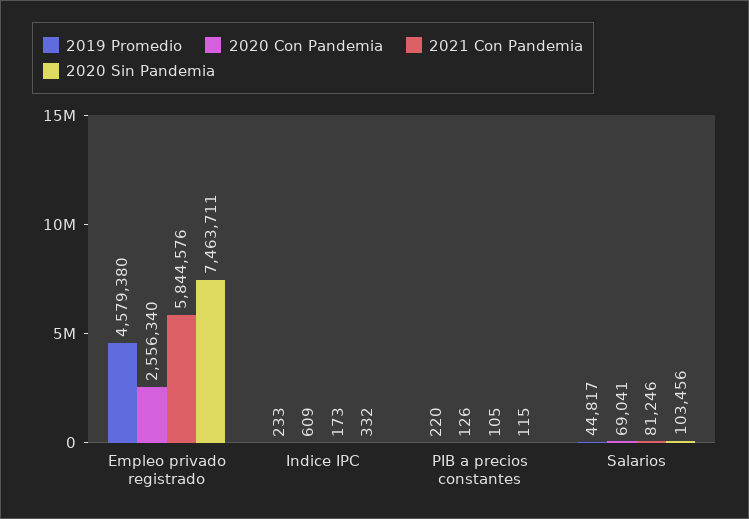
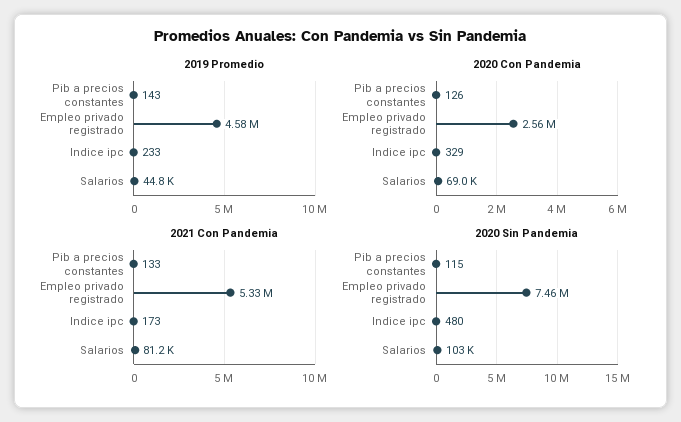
2021 Con Pandemia, Empleo privado registrado: 5844576 -> 5330000
2020 Con Pandemia, Indice IPC: 609 -> 329
2020 Sin Pandemia, Indice IPC: 332 -> 480
2019 Promedio, PIB a precios constantes: 220 -> 143
2021 Con Pandemia, PIB a precios constantes: 105 -> 133

